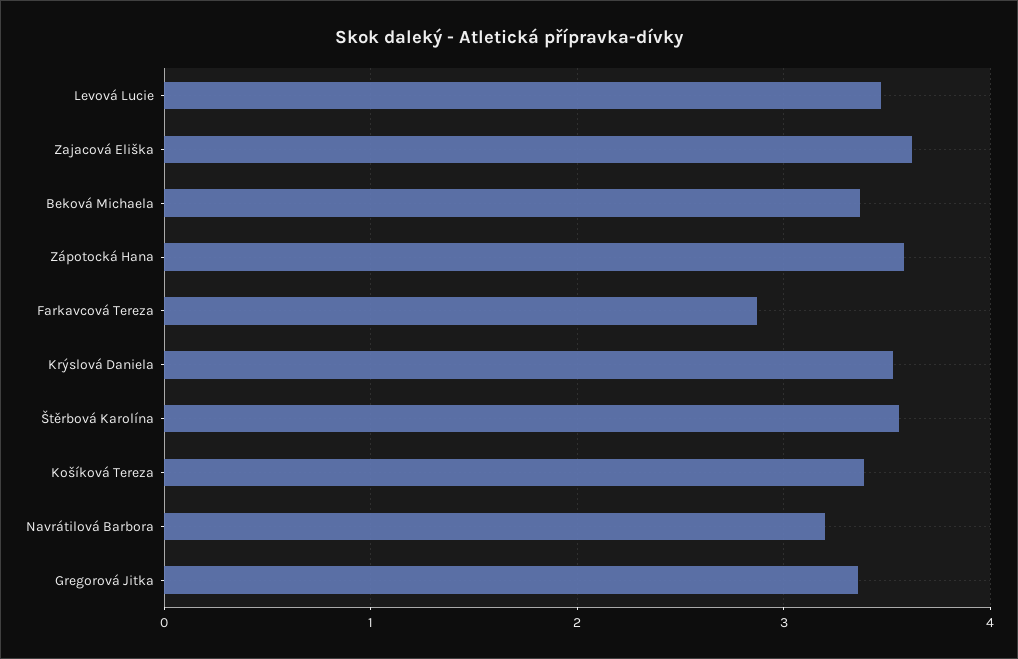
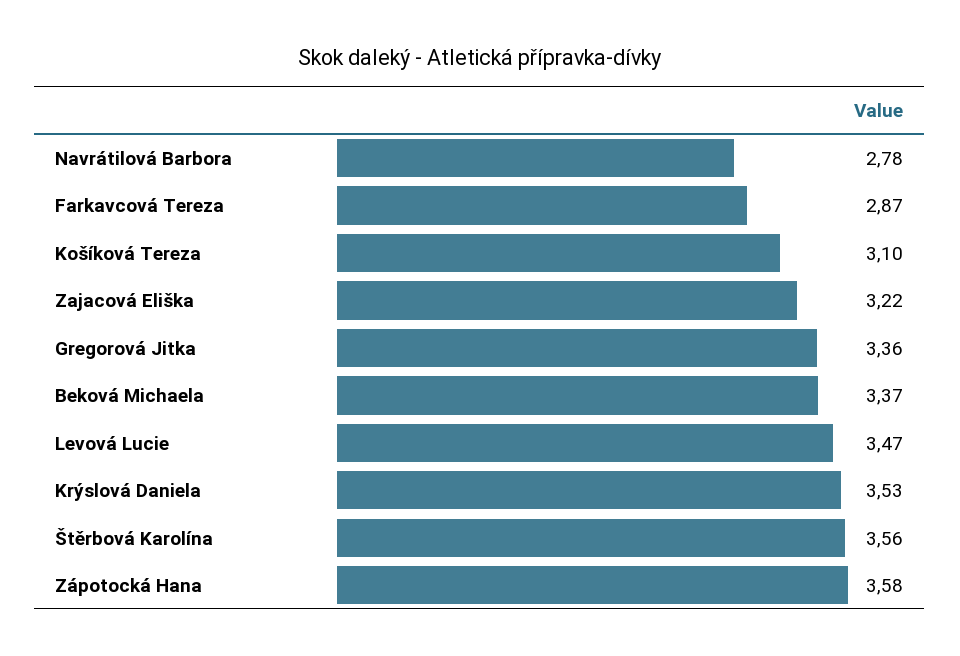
Zajacová Eliška: 3.6 -> 3.22
Košíková Tereza: 3.4 -> 3.1
Navrátilová Barbora: 3.2 -> 2.78

